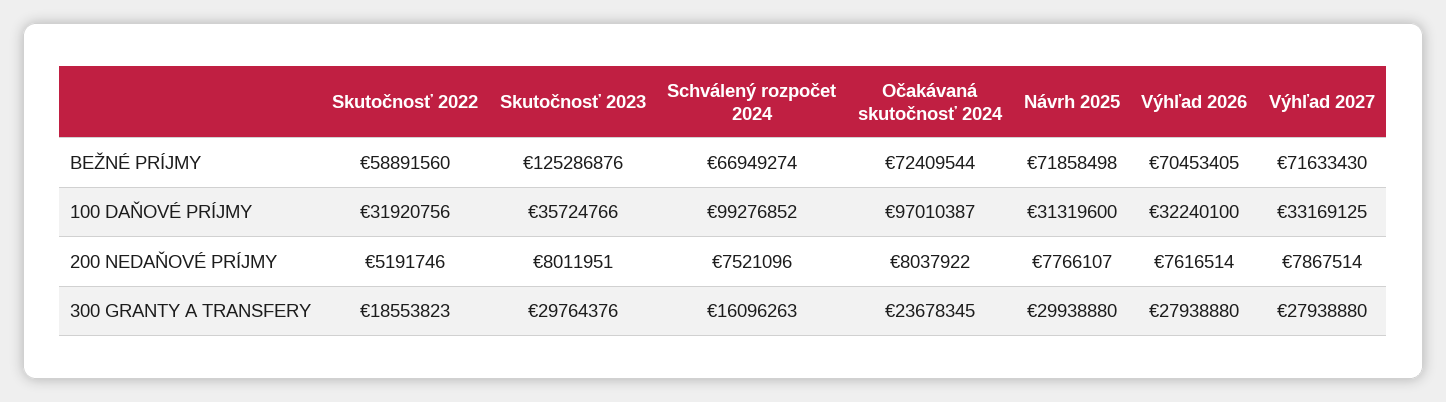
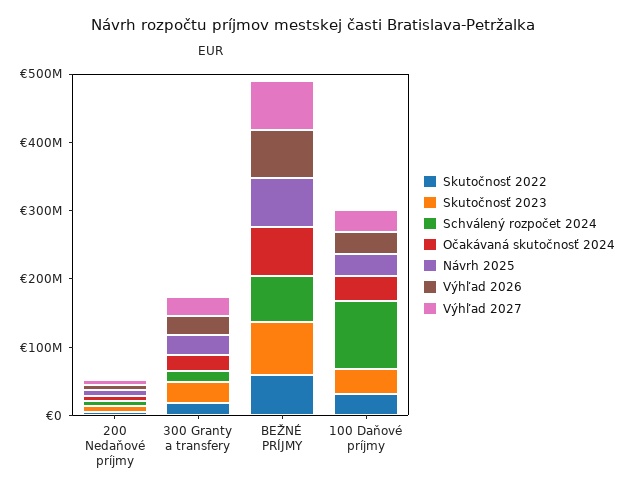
Skutočnosť 2023, BEŽNÉ PRÍJMY: 125286876 -> 80000000
Očakávaná skutočnosť 2024, 100 DAŇOVÉ PRÍJMY: 97010387 -> 40000000

